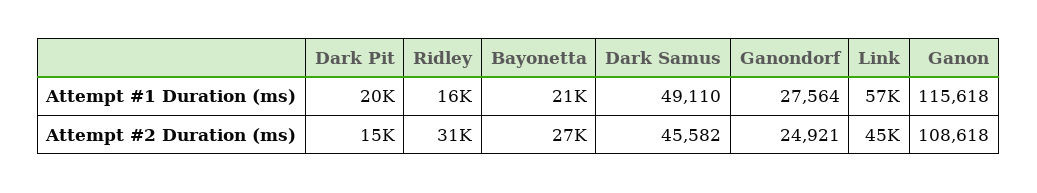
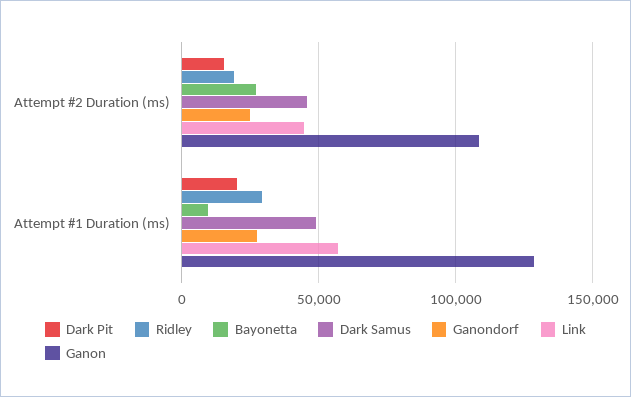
Ridley, Attempt #1 Duration (ms): 16000 -> 30000
Bayonetta, Attempt #1 Duration (ms): 21000 -> 10000
Ganon, Attempt #1 Duration (ms): 115618 -> 130000
Ridley, Attempt #2 Duration (ms): 31000 -> 20000

